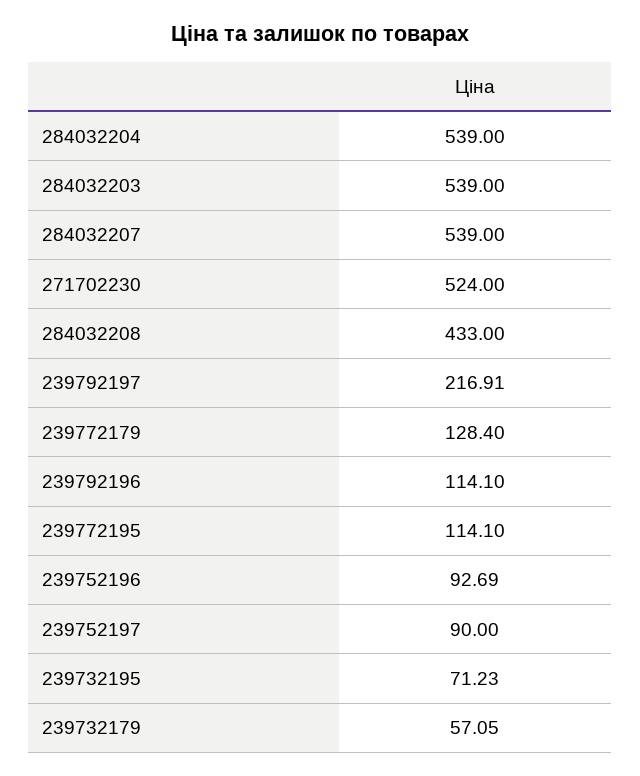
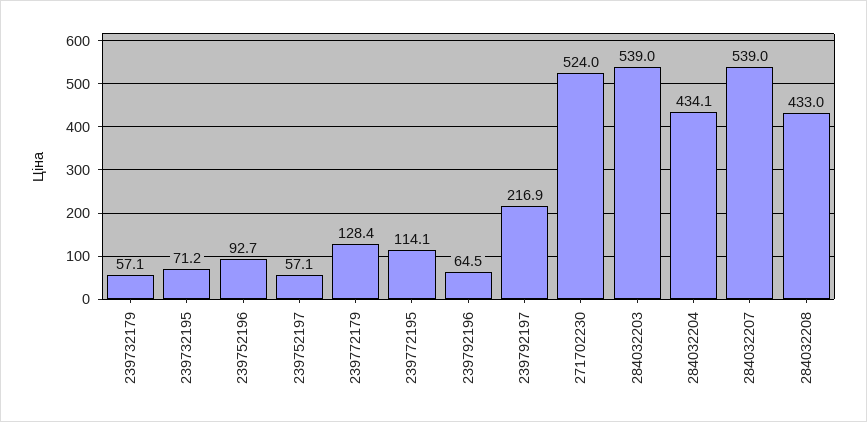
284032204: 539 -> 434.1
239792196: 114.1 -> 64.5
239752197: 90 -> 57.1

